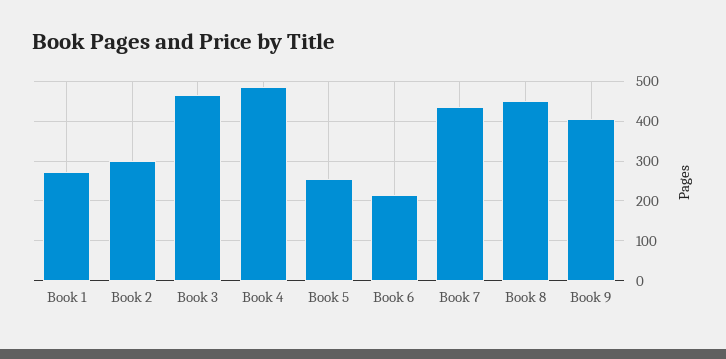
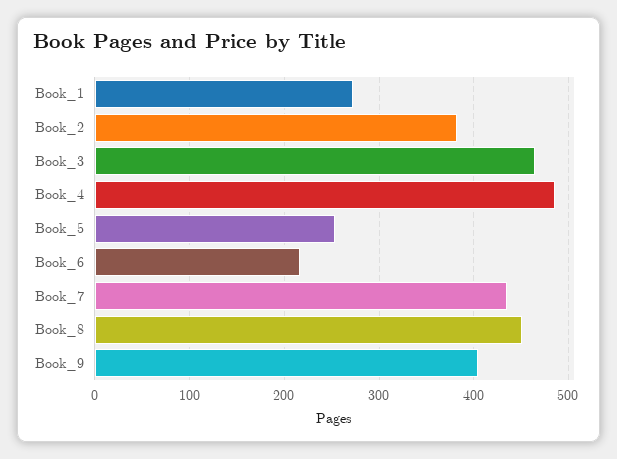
Book 2: 300 -> 380

